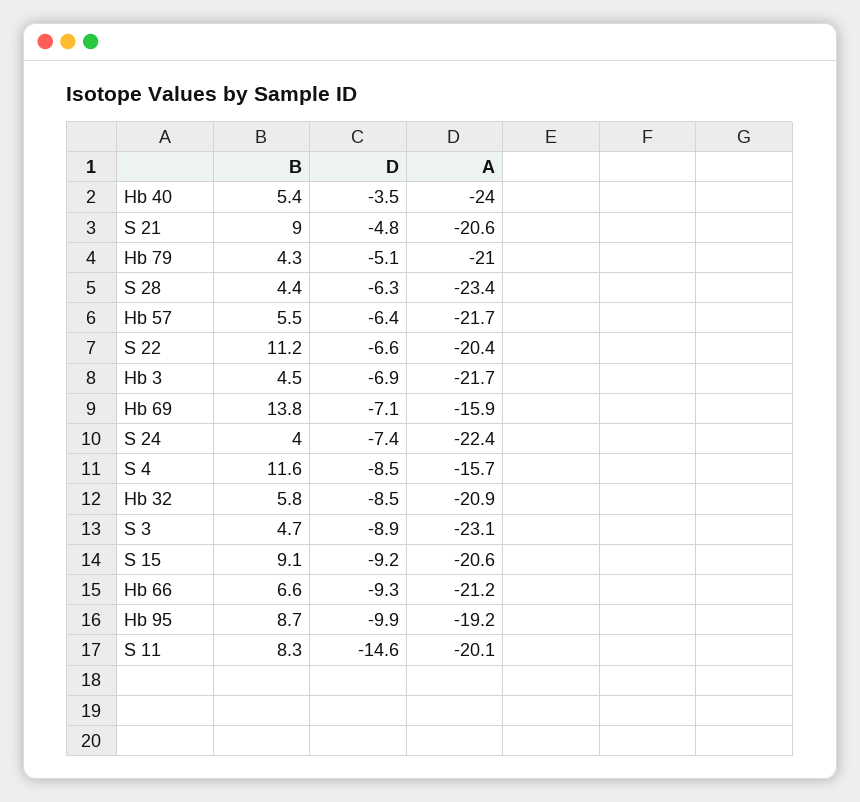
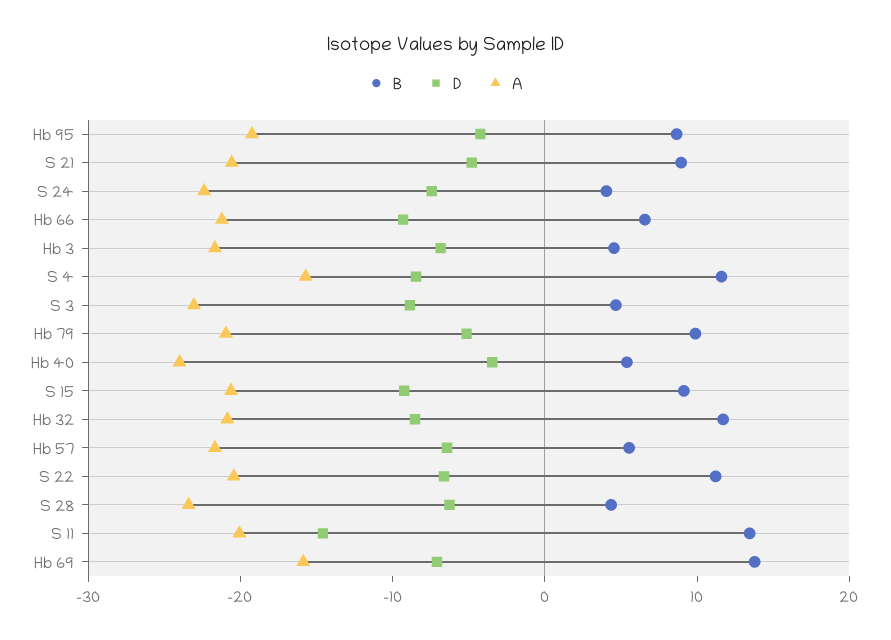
B, Hb 79: 4.3 -> 10
B, Hb 32: 5.8 -> 12
D, Hb 95: -9.9 -> -4
B, S 11: 8.3 -> 14

